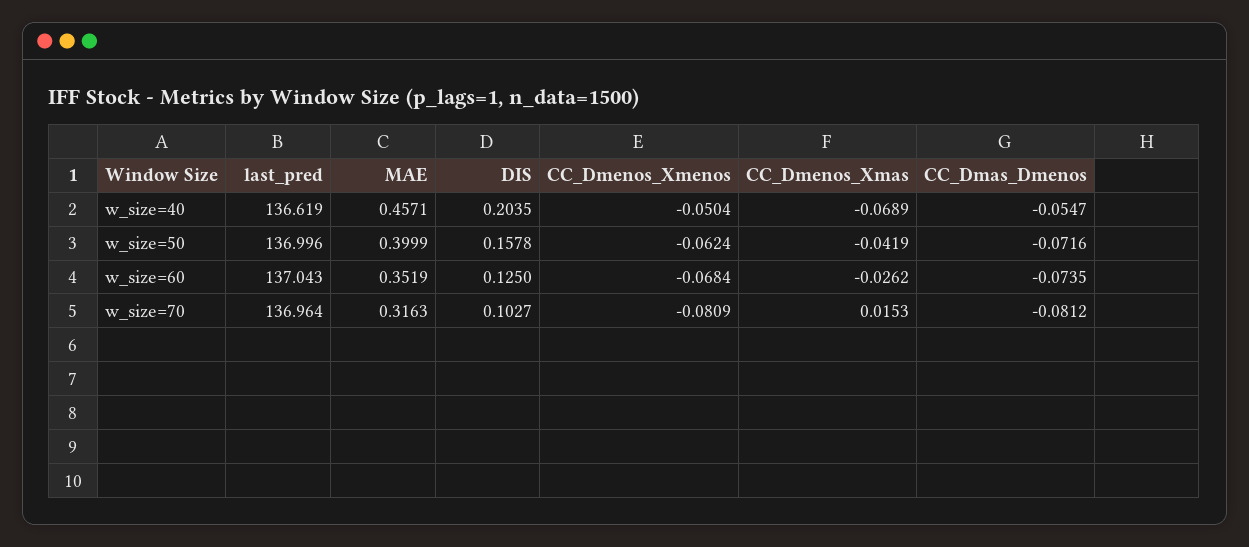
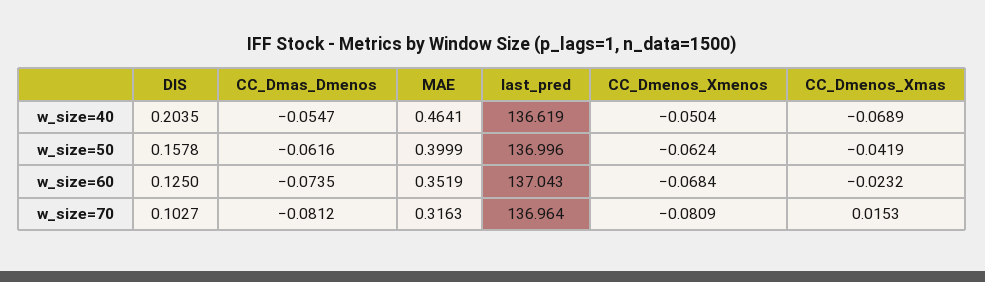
MAE, w_size=40: 0.4571 -> 0.4641
CC_Dmas_Dmenos, w_size=50: -0.0716 -> -0.0616
CC_Dmenos_Xmas, w_size=60: -0.0262 -> -0.0232

